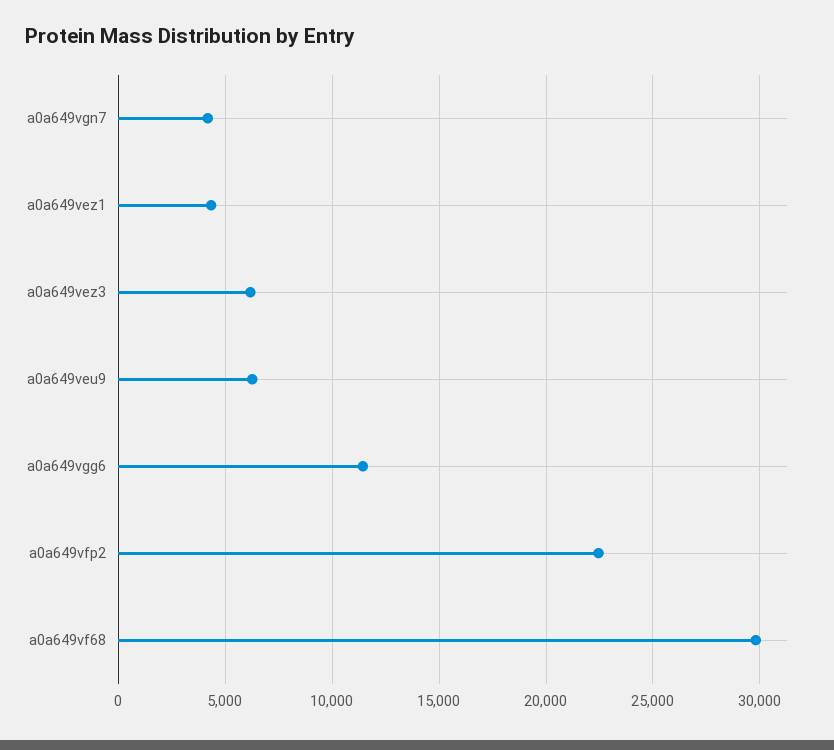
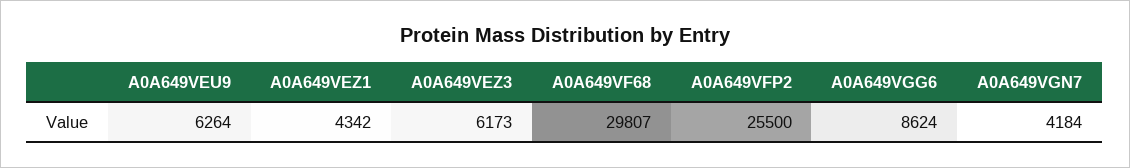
a0a649vgg6: 11500 -> 8624
a0a649vfp2: 22500 -> 25500

